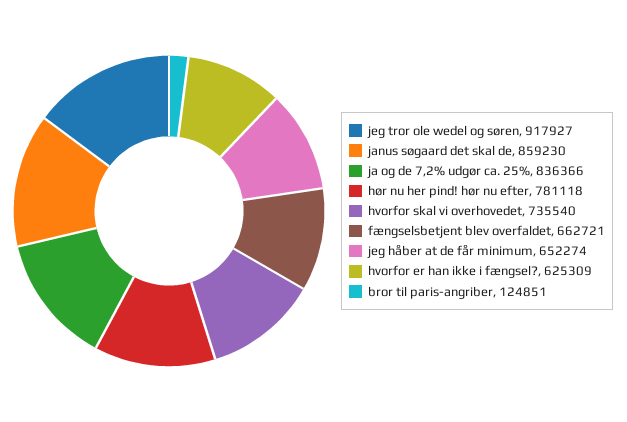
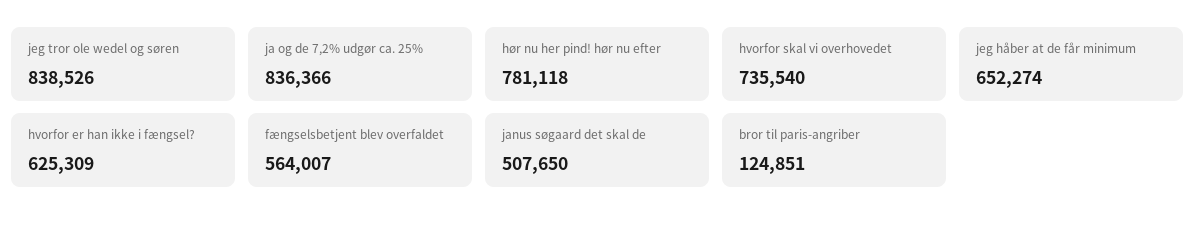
jeg tror ole wedel og søren: 917927 -> 838526
janus søgaard det skal de: 859230 -> 507650
fængselsbetjent blev overfaldet: 662721 -> 564007

